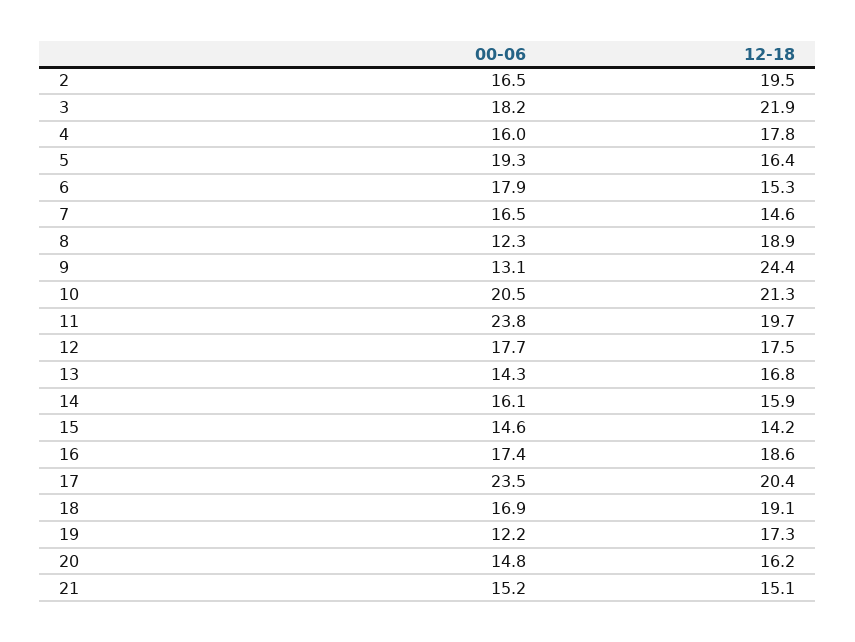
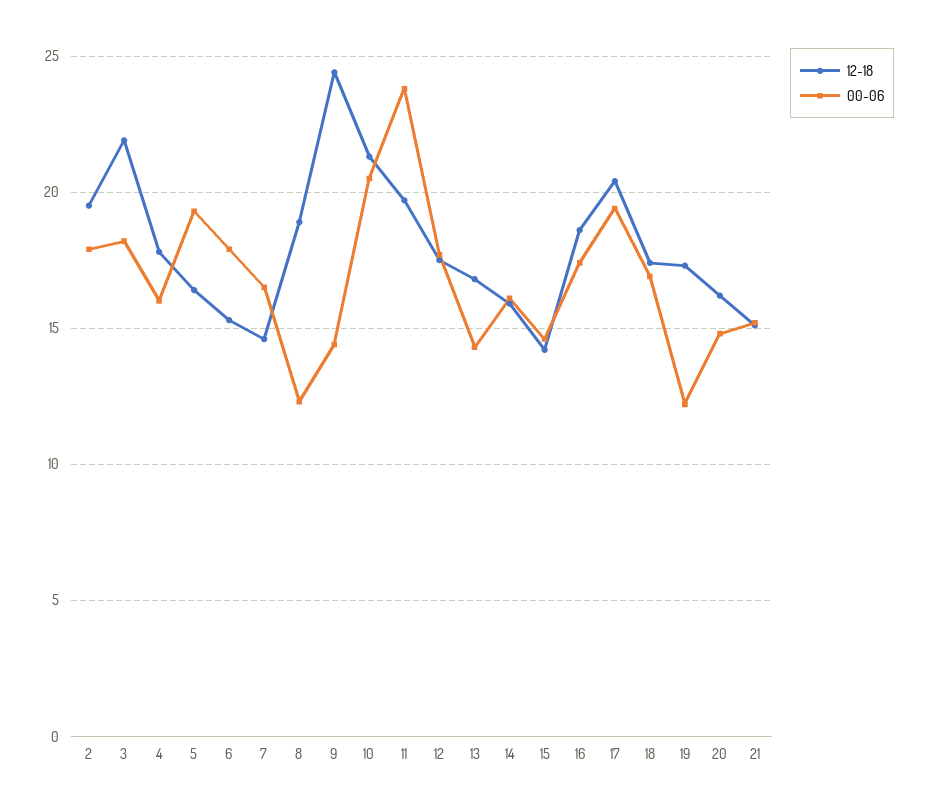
00-06, 2: 16.5 -> 18
00-06, 9: 13.1 -> 14.5
00-06, 17: 23.5 -> 19.5
12-18, 18: 19.1 -> 17.5

